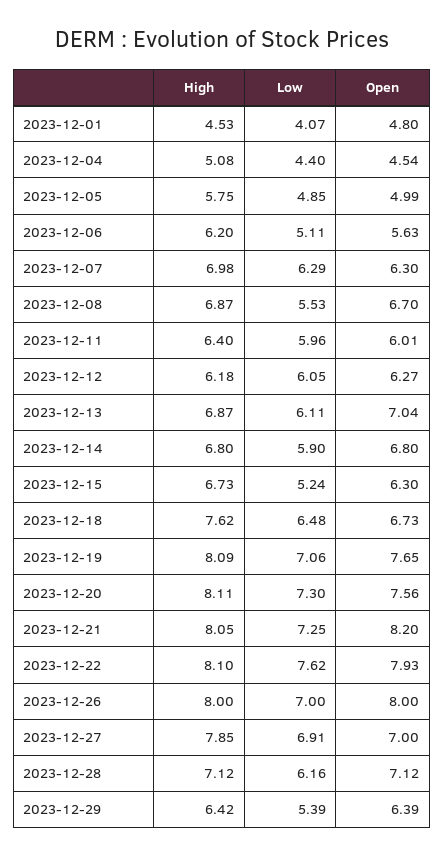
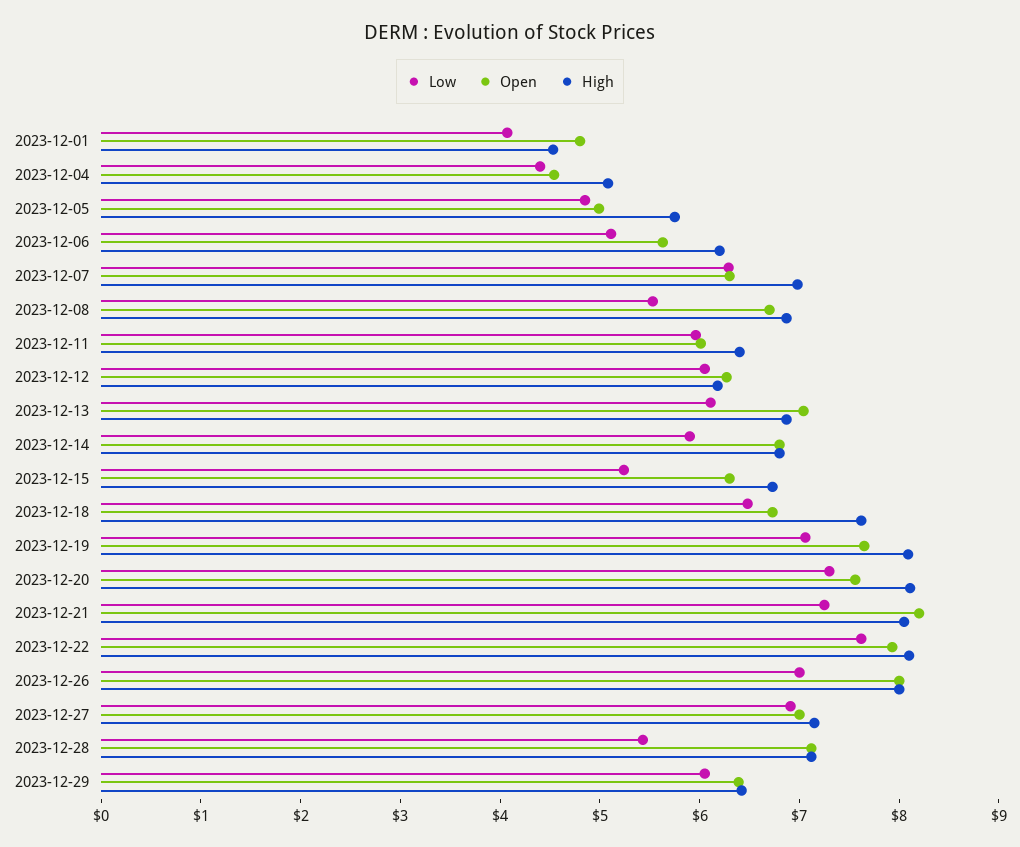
High, 2023-12-27: 7.85 -> 7.2
Low, 2023-12-28: 6.16 -> 5.4
Low, 2023-12-29: 5.39 -> 6

